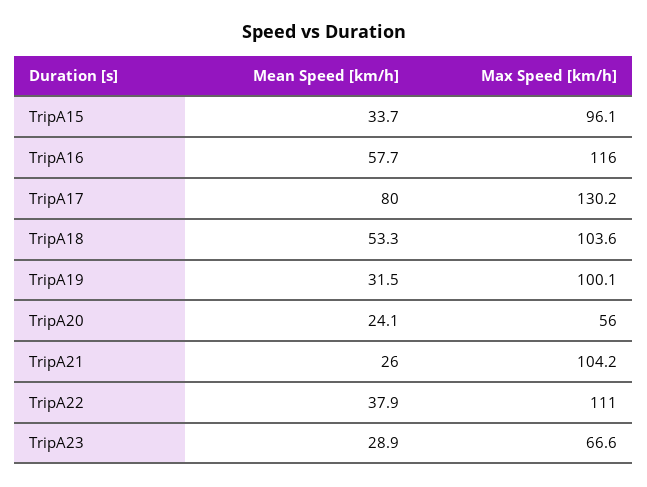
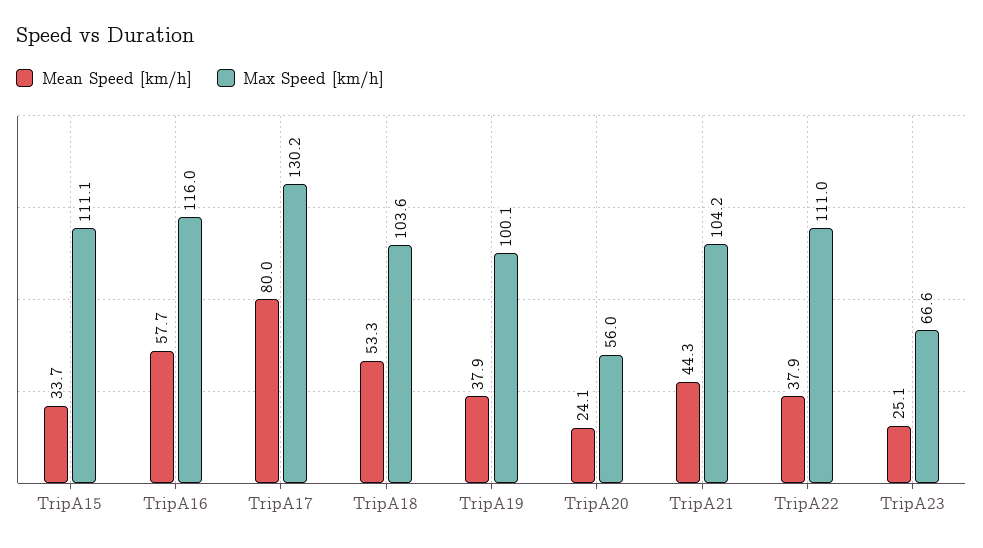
Max Speed [km/h], TripA15: 96.1 -> 111.1
Mean Speed [km/h], TripA19: 31.5 -> 37.9
Mean Speed [km/h], TripA21: 26 -> 44.3
Mean Speed [km/h], TripA23: 28.9 -> 25.1

